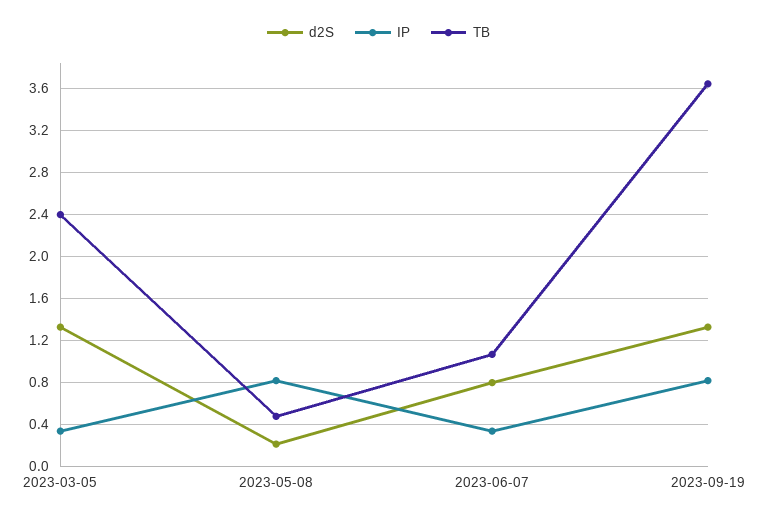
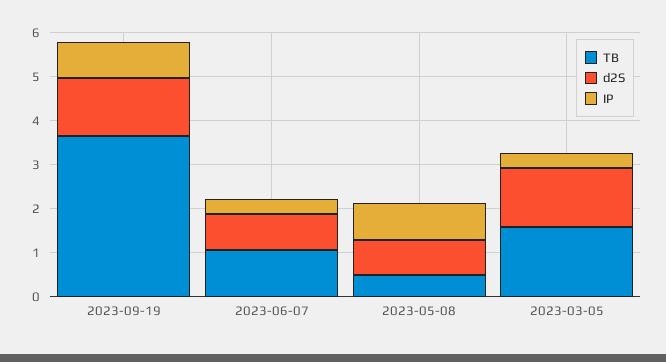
TB, 2023-03-05: 2.4 -> 1.6
d2S, 2023-05-08: 0.2 -> 0.8

